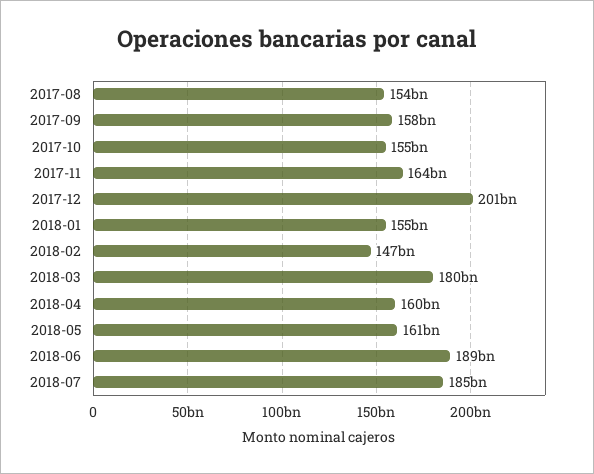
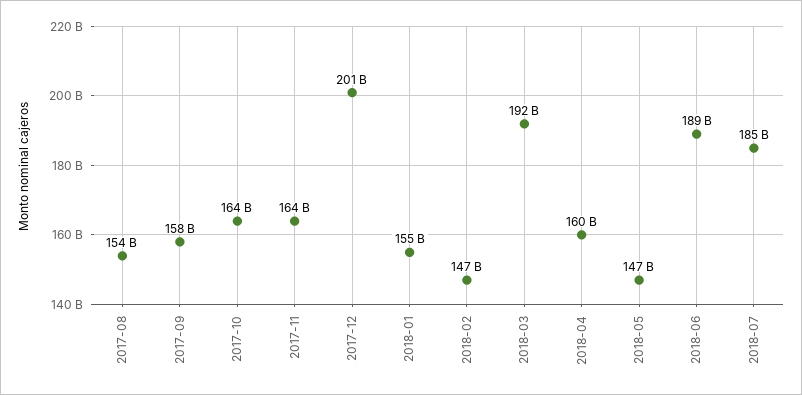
2017-10: 155000000000 -> 164000000000
2018-03: 180000000000 -> 192000000000
2018-05: 161000000000 -> 147000000000

